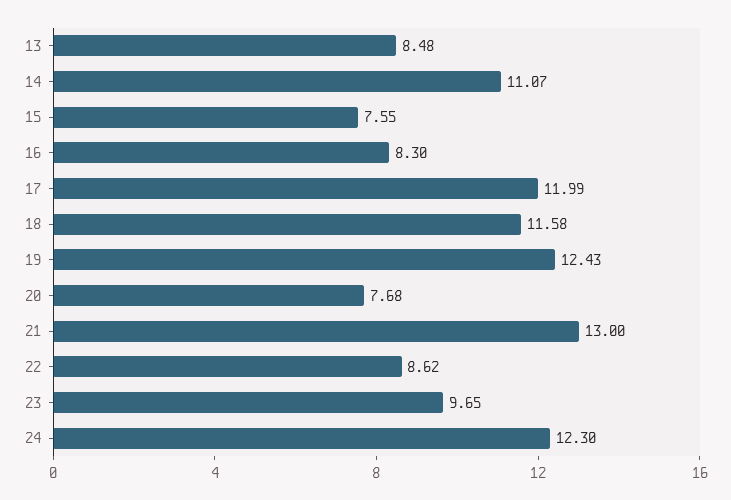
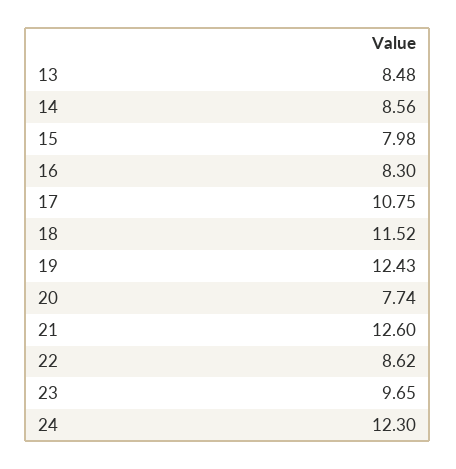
14: 11.07 -> 8.56
15: 7.55 -> 7.98
17: 11.99 -> 10.75
18: 11.58 -> 11.52
20: 7.68 -> 7.74
21: 13 -> 12.6

